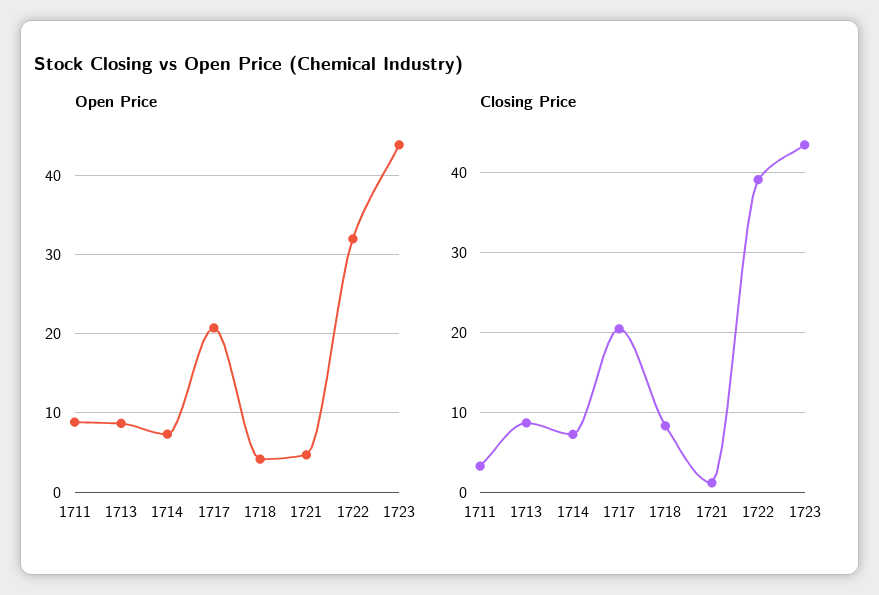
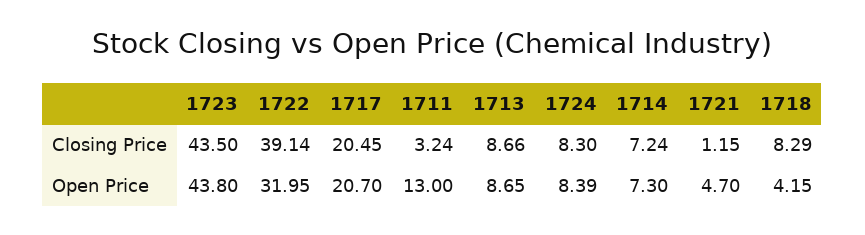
Open Price, 1711: 9 -> 13
Closing Price, 1724: none -> 8.3
Open Price, 1724: none -> 8.39

